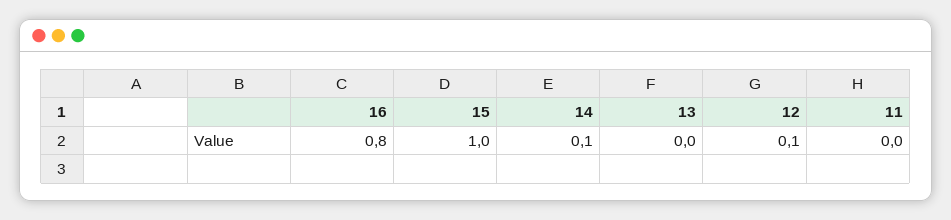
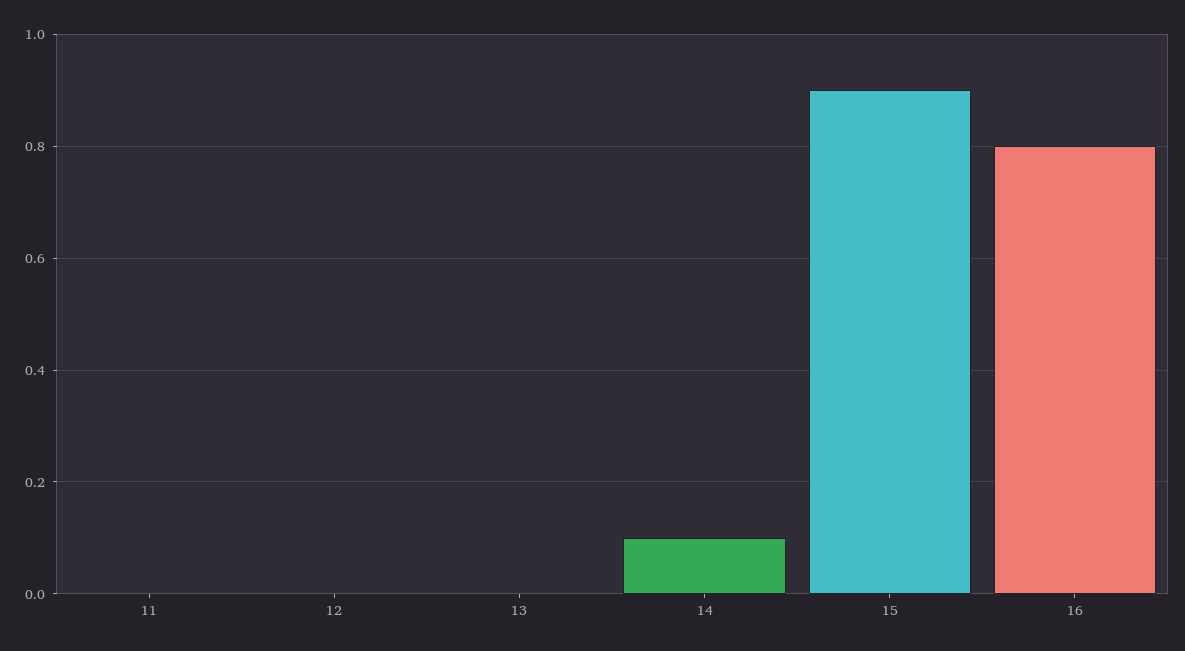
15: 1 -> 0.9
12: 0.1 -> 0

